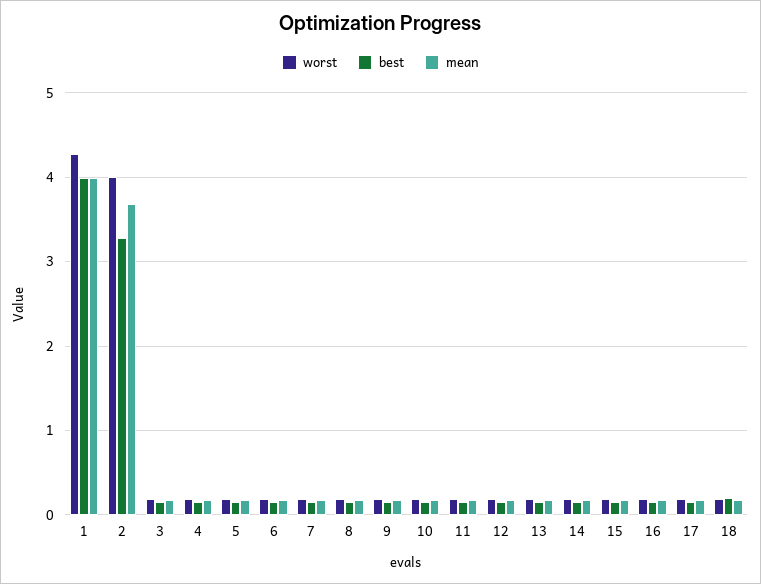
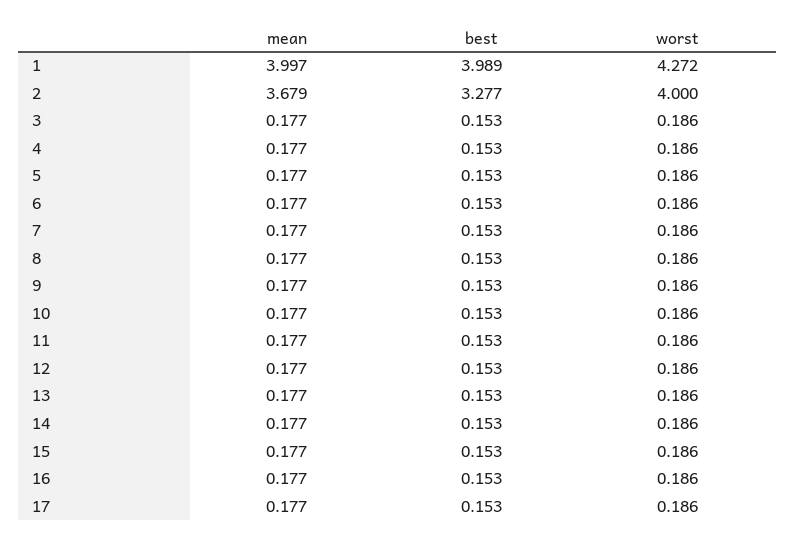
worst, 18: 0.2 -> none
best, 18: 0.2 -> none
mean, 18: 0.2 -> none

